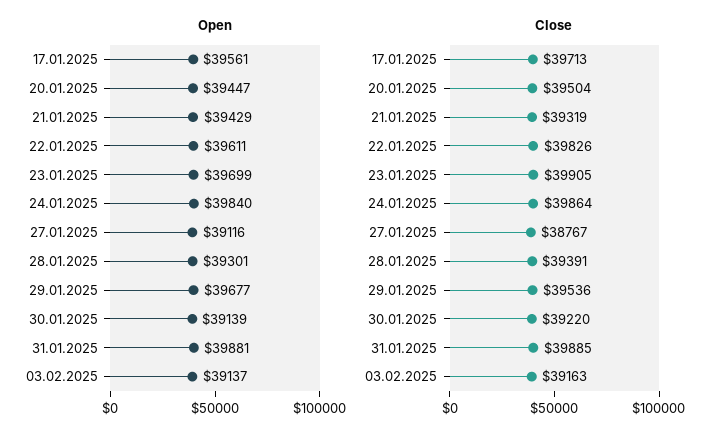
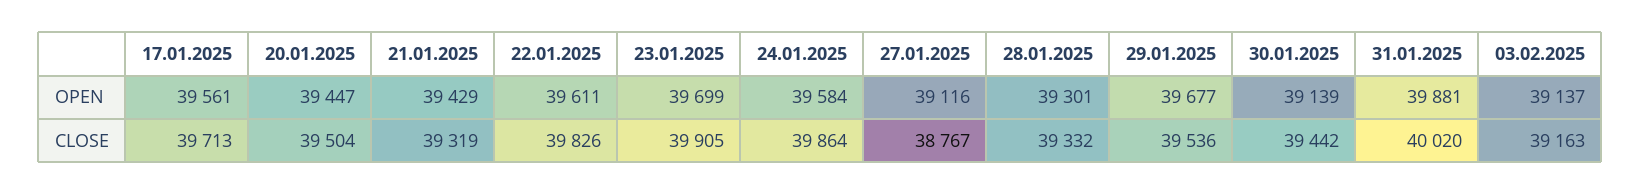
Open, 24.01.2025: 39840 -> 39584
Close, 28.01.2025: 39391 -> 39332
Close, 30.01.2025: 39220 -> 39442
Close, 31.01.2025: 39885 -> 40020

